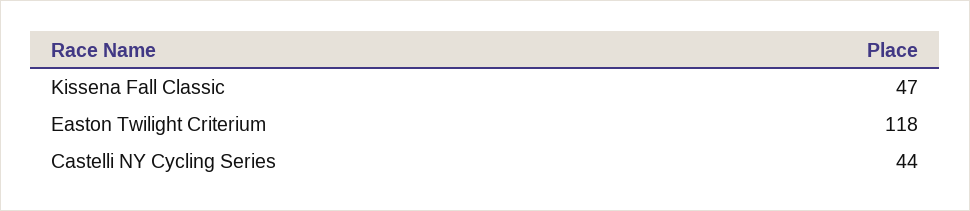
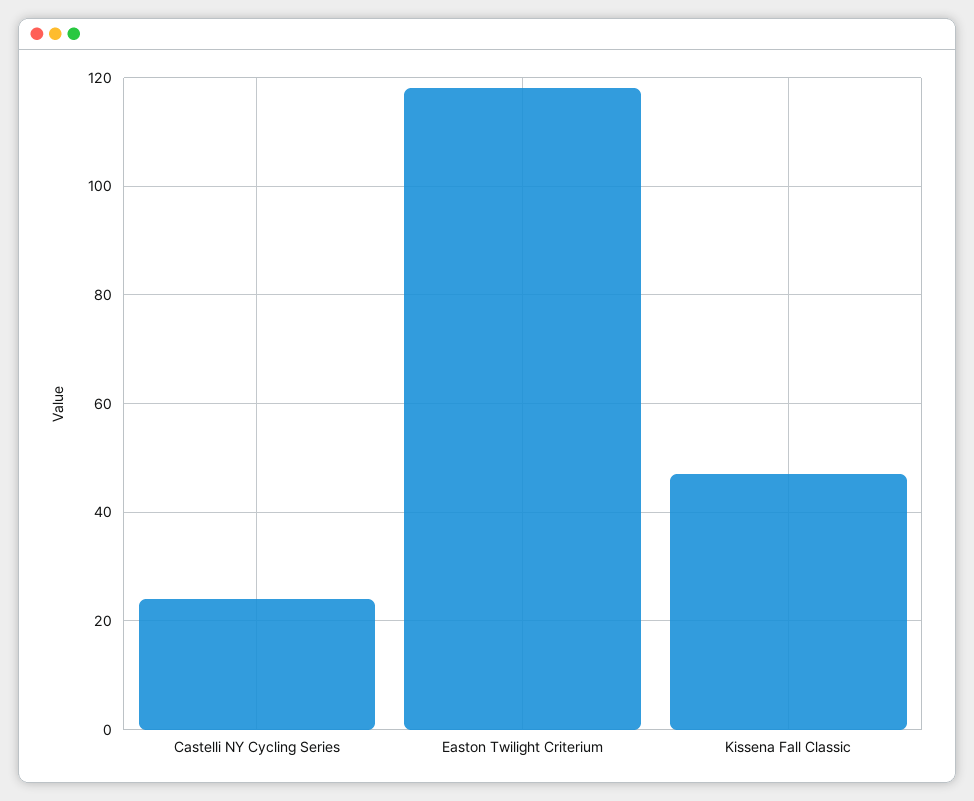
Castelli NY Cycling Series: 44 -> 25

